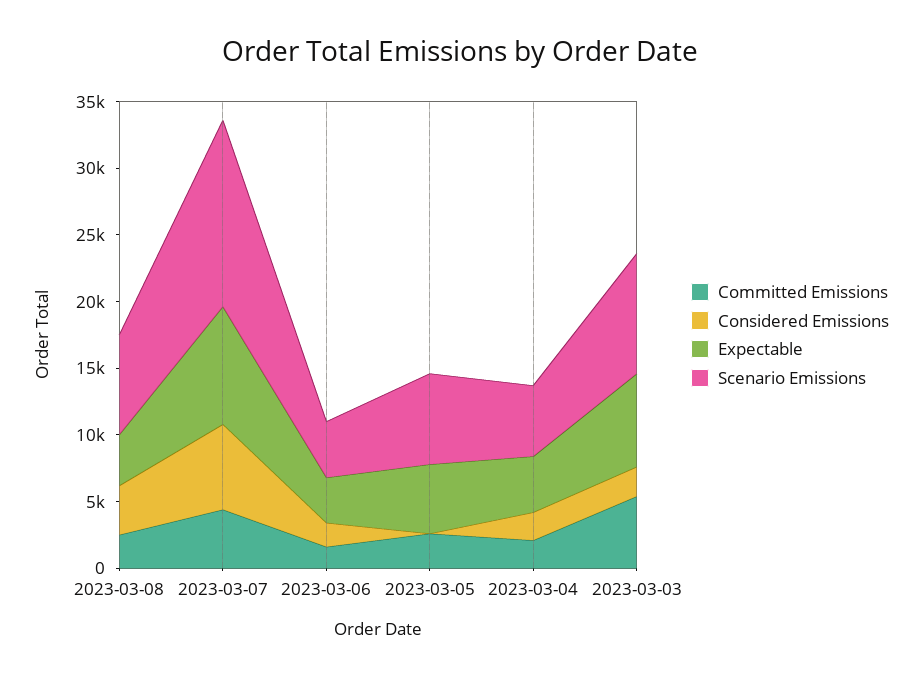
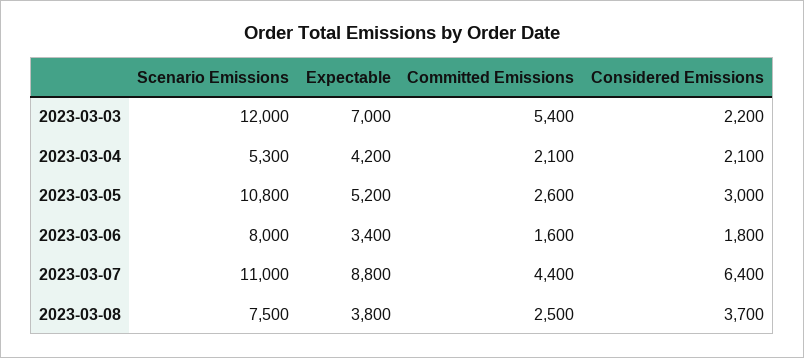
Scenario Emissions, 2023-03-07: 14000 -> 11000
Scenario Emissions, 2023-03-06: 4000 -> 8000
Considered Emissions, 2023-03-05: 0 -> 3000
Scenario Emissions, 2023-03-05: 7000 -> 10800
Scenario Emissions, 2023-03-03: 9000 -> 12000

